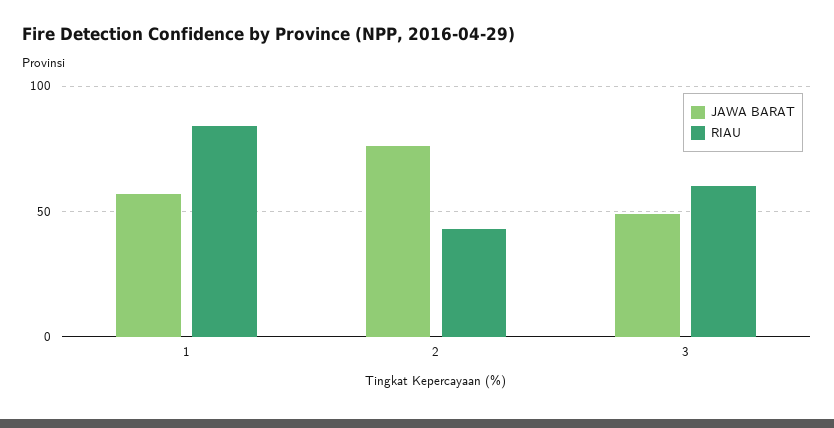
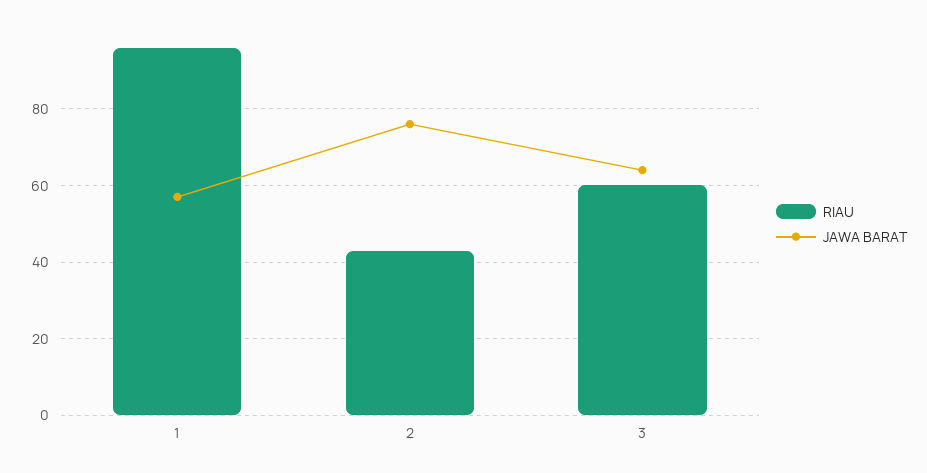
RIAU, 1: 85 -> 95
JAWA BARAT, 3: 50 -> 65

